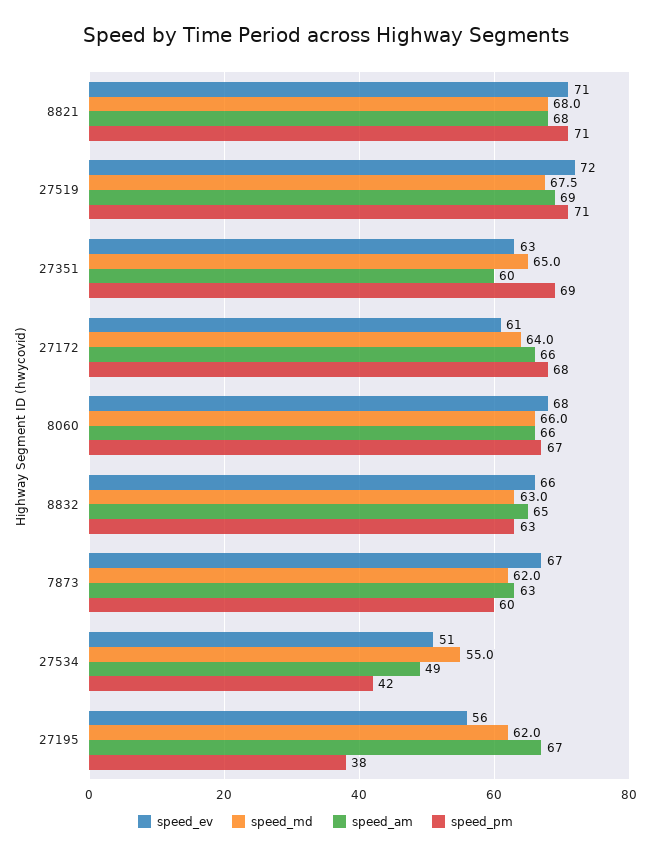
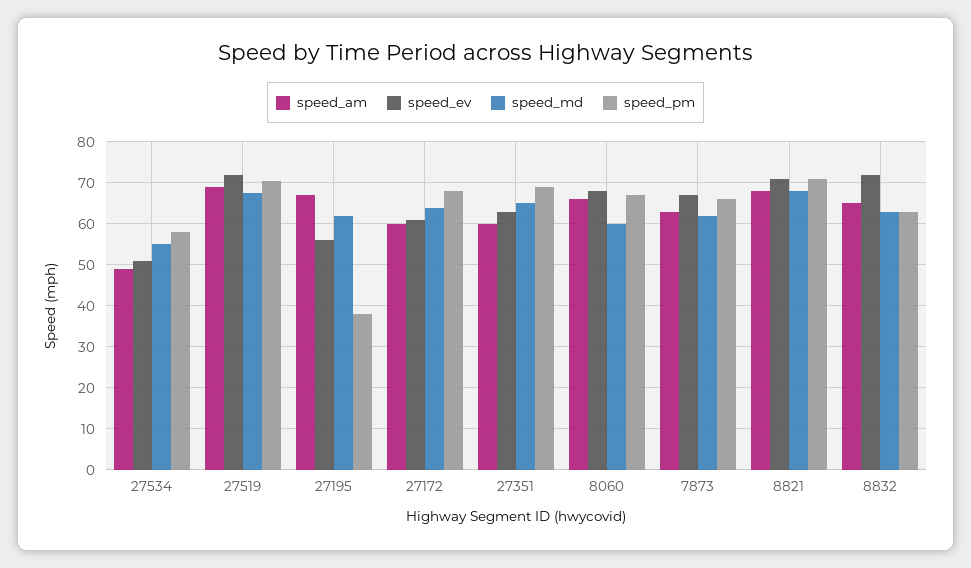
speed_am, 27172: 66 -> 60
speed_md, 8060: 66 -> 60
speed_ev, 8832: 66 -> 72
speed_pm, 7873: 60 -> 66
speed_pm, 27534: 42 -> 58

